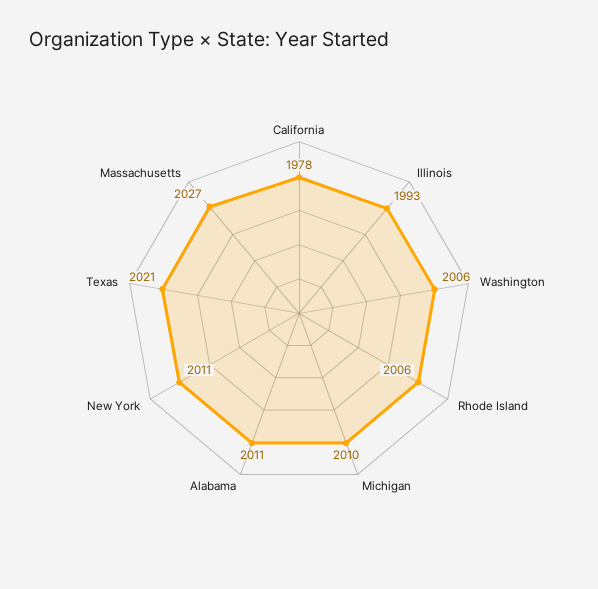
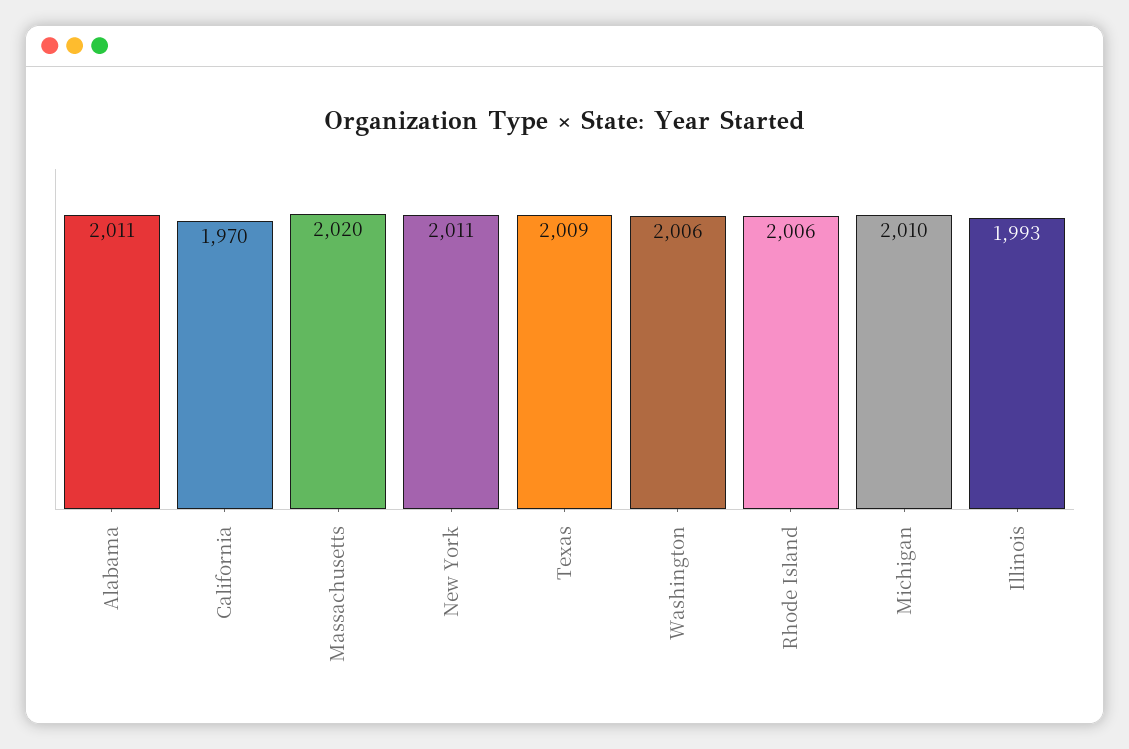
California: 1978 -> 1970
Texas: 2021 -> 2009
Massachusetts: 2027 -> 2020

